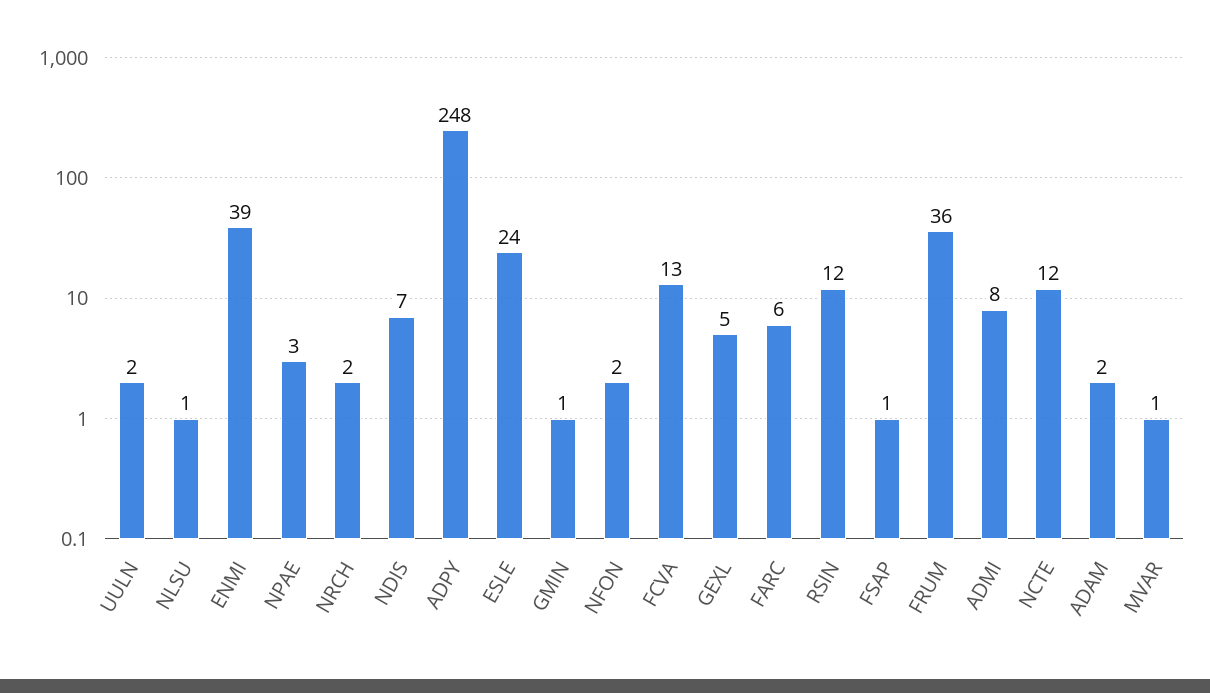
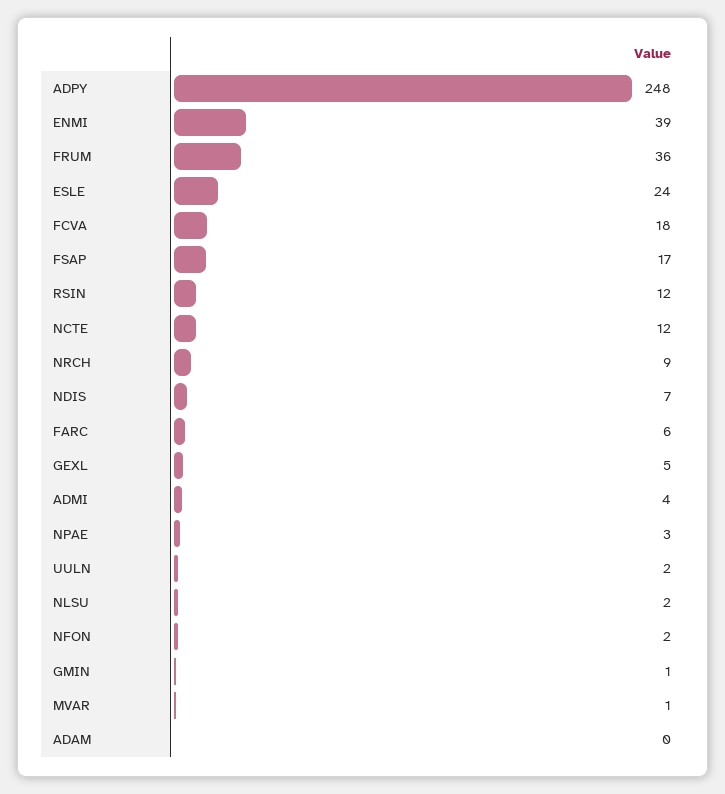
NLSU: 1 -> 2
NRCH: 2 -> 9
FCVA: 13 -> 18
FSAP: 1 -> 17
ADMI: 8 -> 4
ADAM: 2 -> 0

